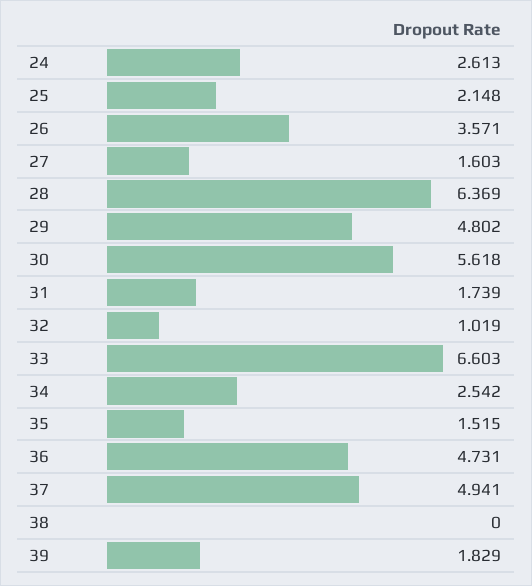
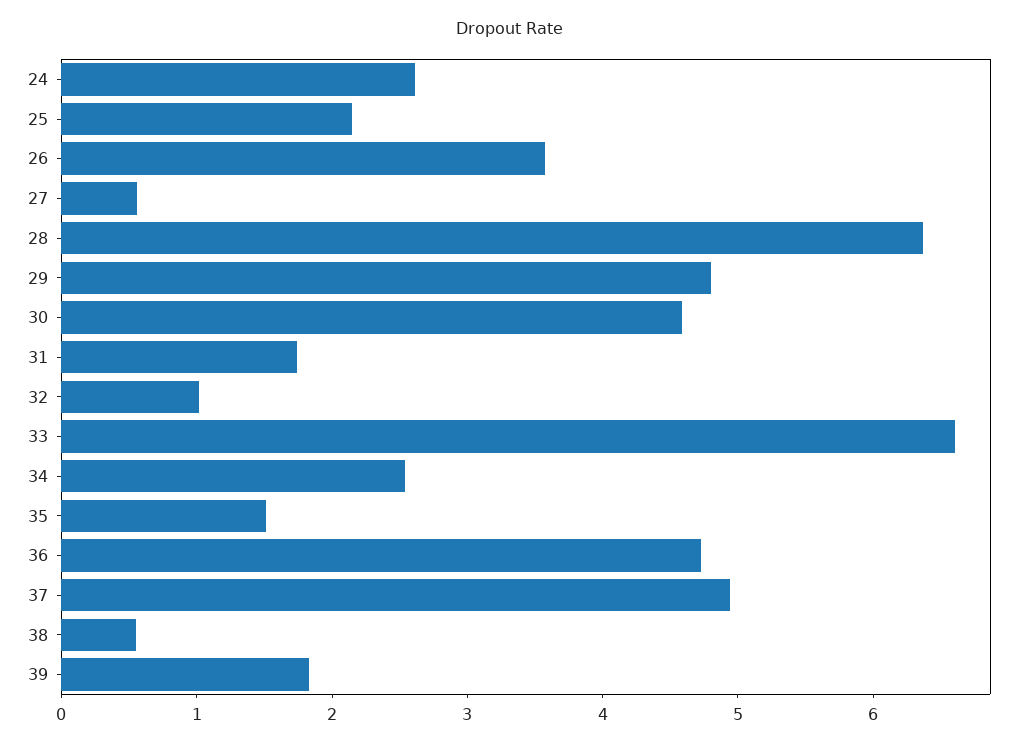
27: 1.603 -> 0.6
30: 5.618 -> 4.6
38: 0 -> 0.6

